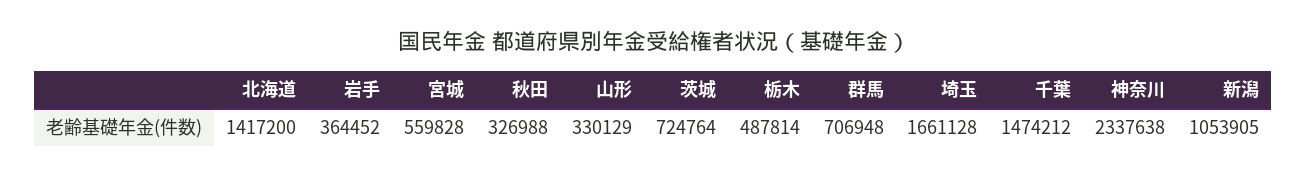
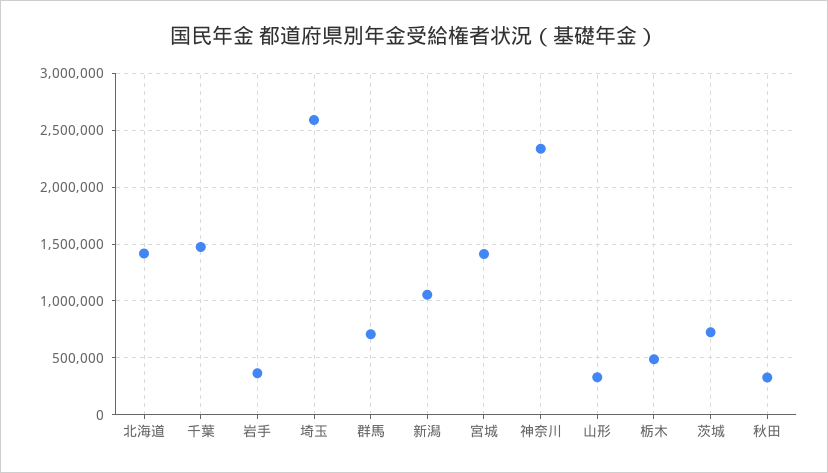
宮城: 559828 -> 1400000
埼玉: 1661128 -> 2600000

